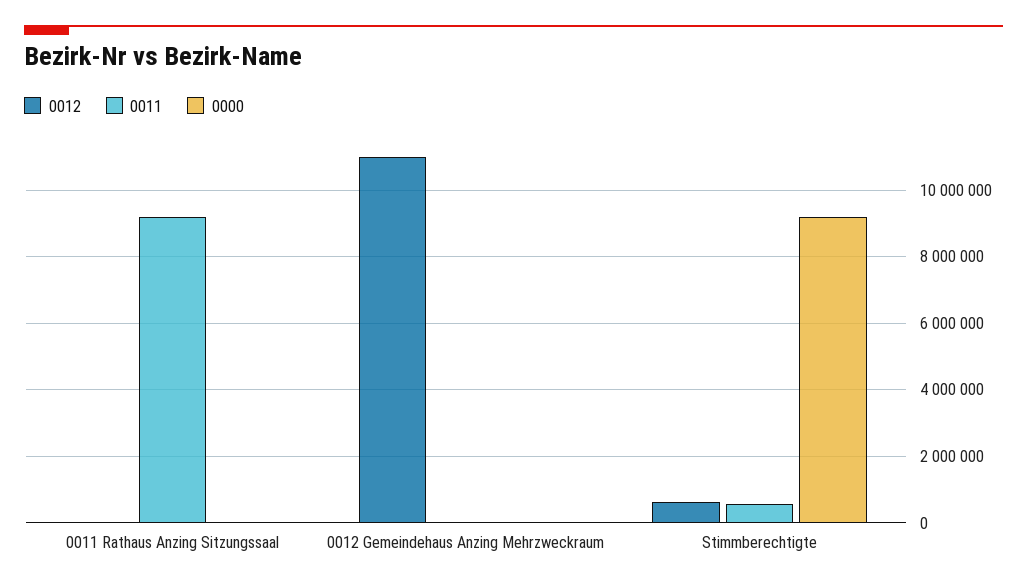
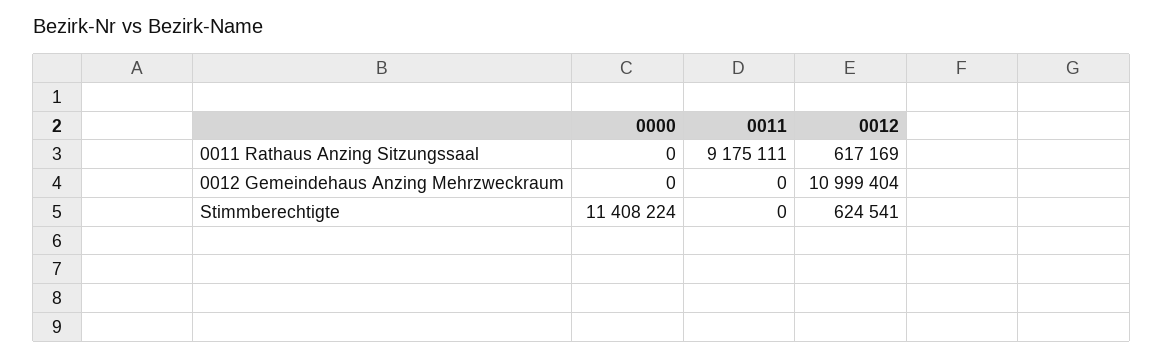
0012, 0011 Rathaus Anzing Sitzungssaal: 0 -> 617169
0011, Stimmberechtigte: 600000 -> 0
0000, Stimmberechtigte: 9200000 -> 11408224

